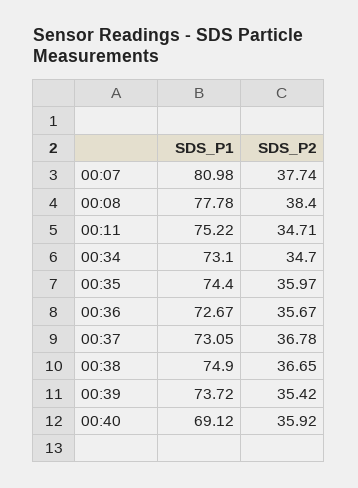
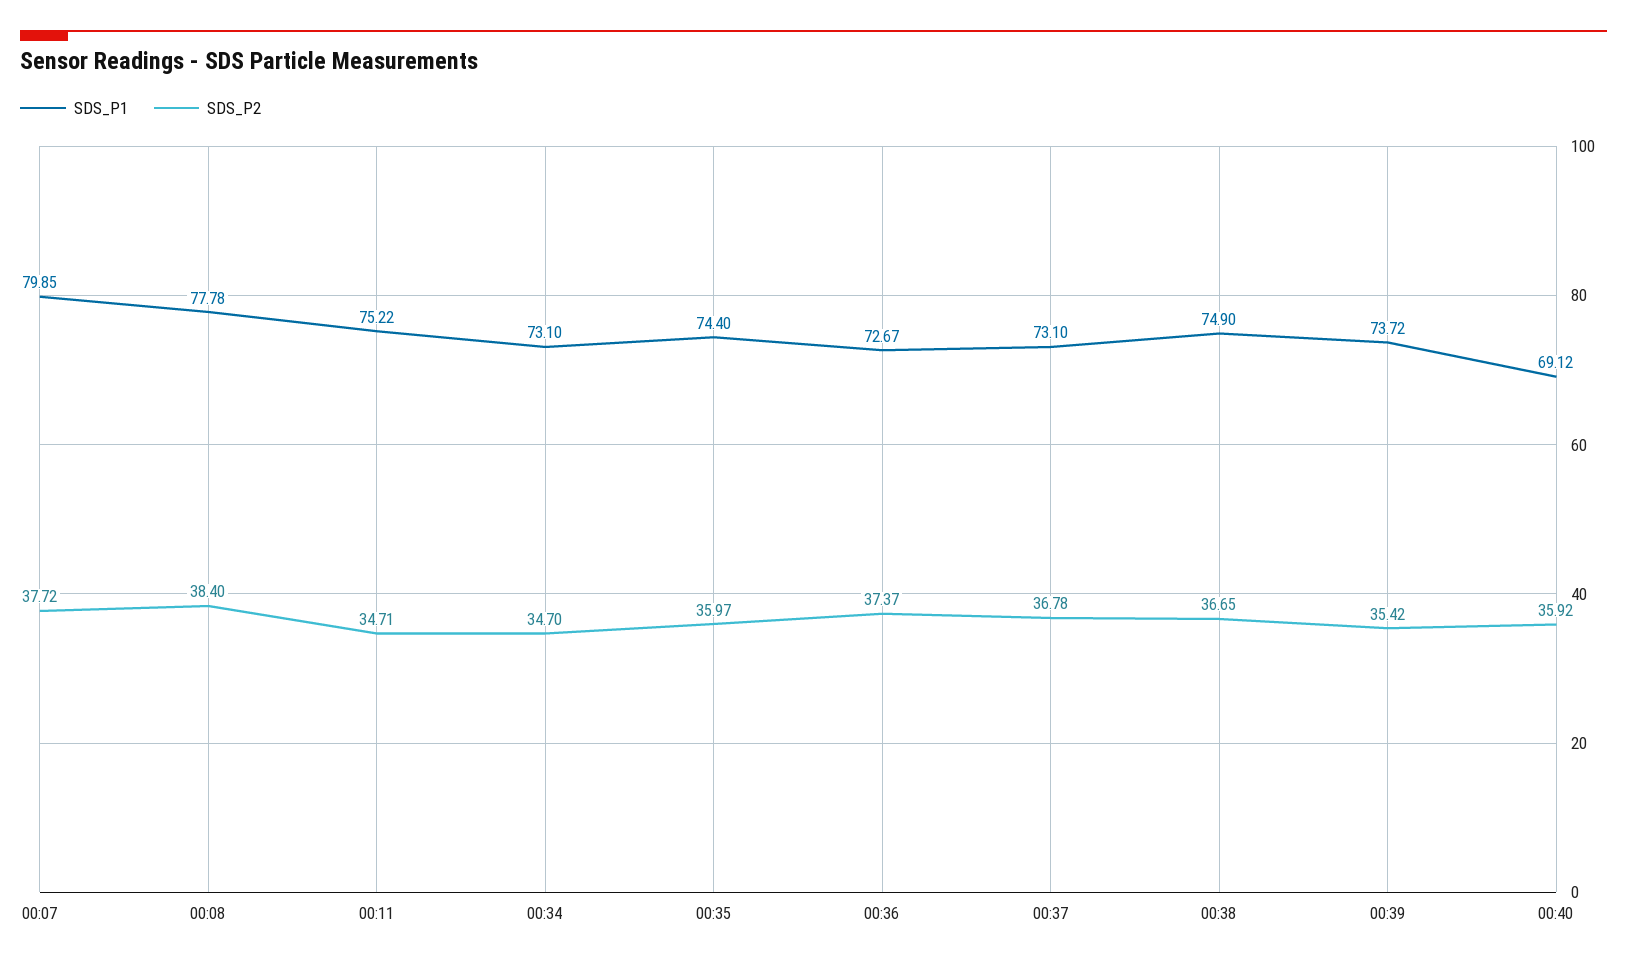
SDS_P1, 00:07: 80.98 -> 79.85
SDS_P2, 00:07: 37.74 -> 37.72
SDS_P2, 00:36: 35.67 -> 37.37
SDS_P1, 00:37: 73.05 -> 73.1

